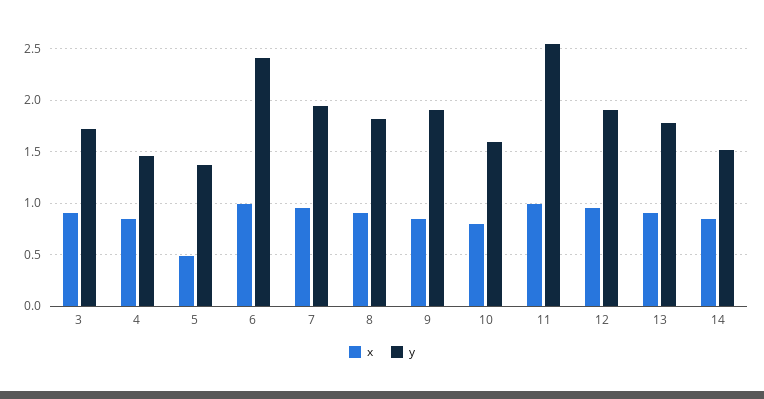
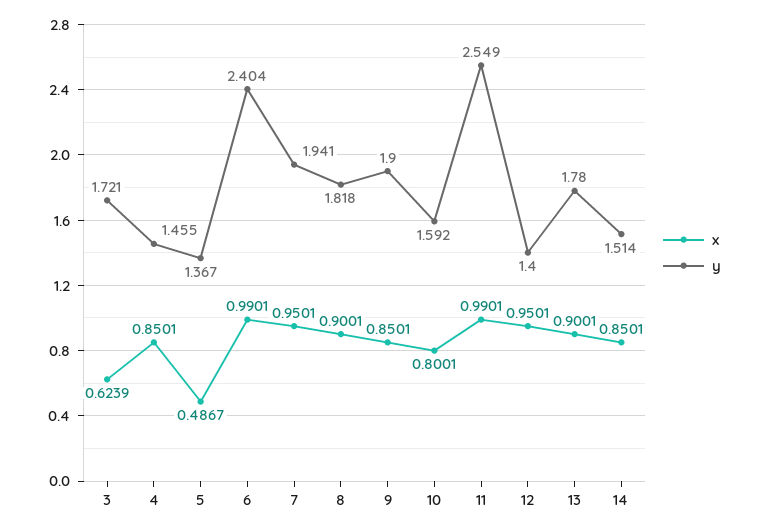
x, 3: 0.9 -> 0.6239
y, 12: 1.9 -> 1.4

